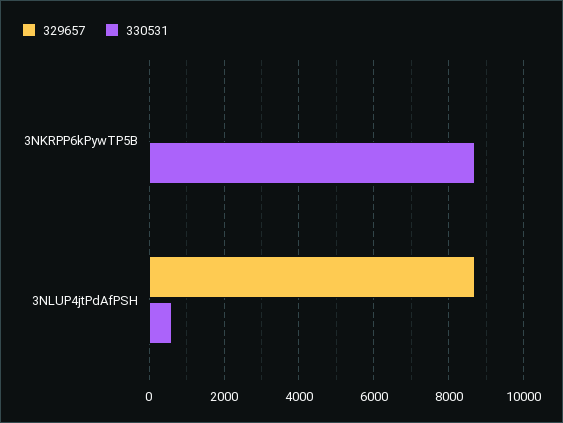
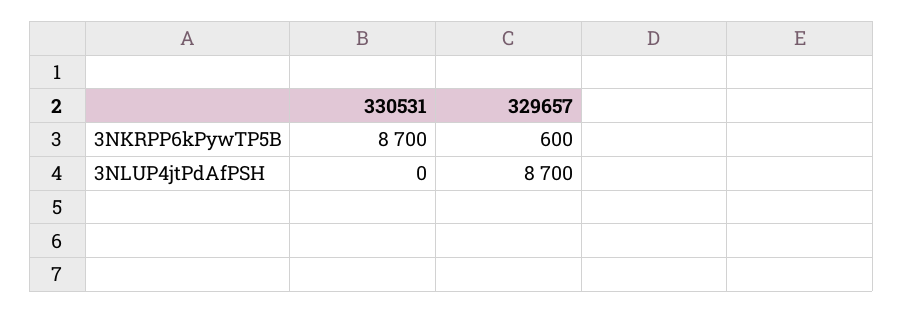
329657, 3NKRPP6kPywTP5B: 0 -> 600
330531, 3NLUP4jtPdAfPSH: 600 -> 0

